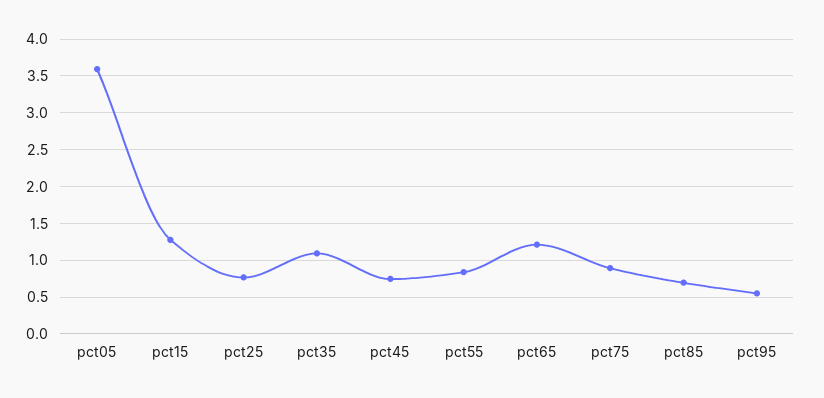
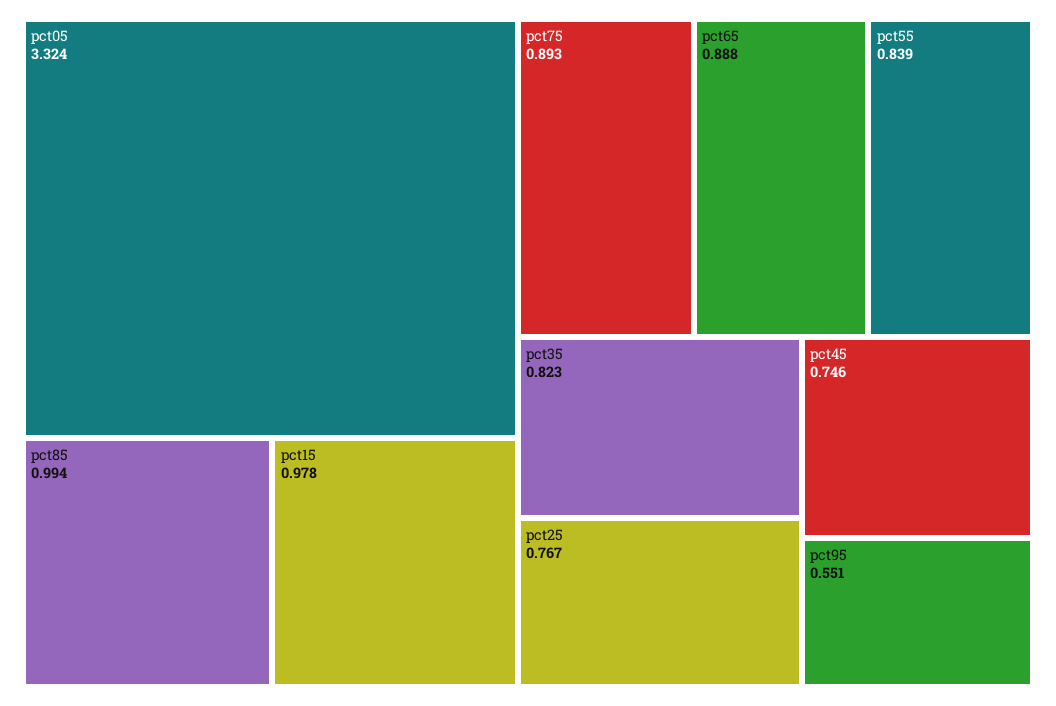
pct05: 3.6 -> 3.324
pct15: 1.3 -> 0.978
pct35: 1.1 -> 0.823
pct65: 1.2 -> 0.888
pct85: 0.7 -> 0.994

